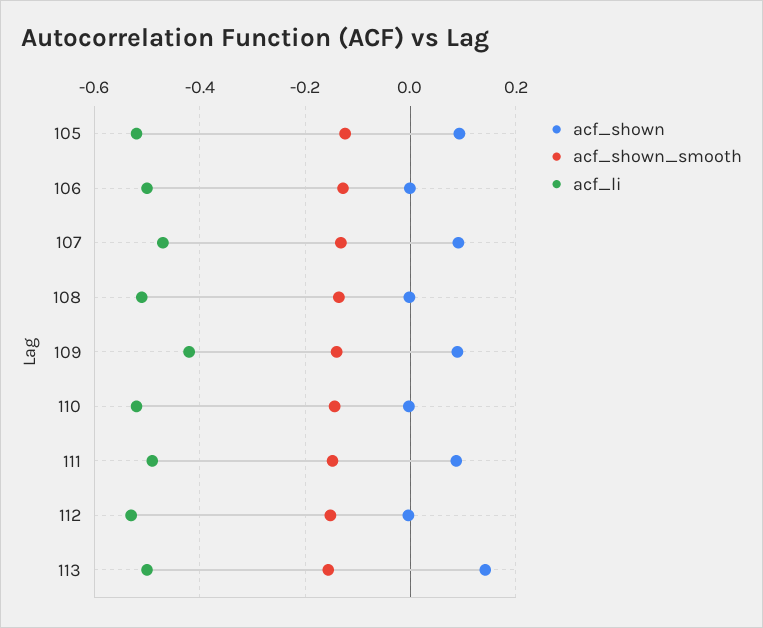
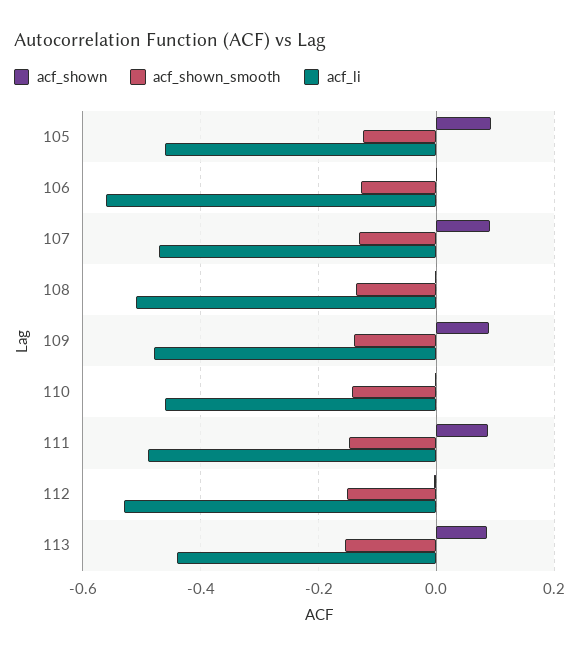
acf_li, 105: -0.52 -> -0.46
acf_li, 106: -0.5 -> -0.56
acf_li, 109: -0.42 -> -0.48
acf_li, 110: -0.52 -> -0.46
acf_shown, 113: 0.14 -> 0.08
acf_li, 113: -0.5 -> -0.44

